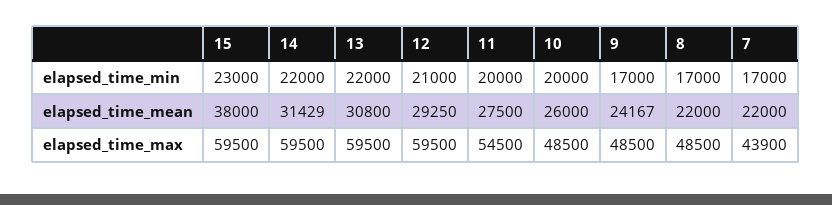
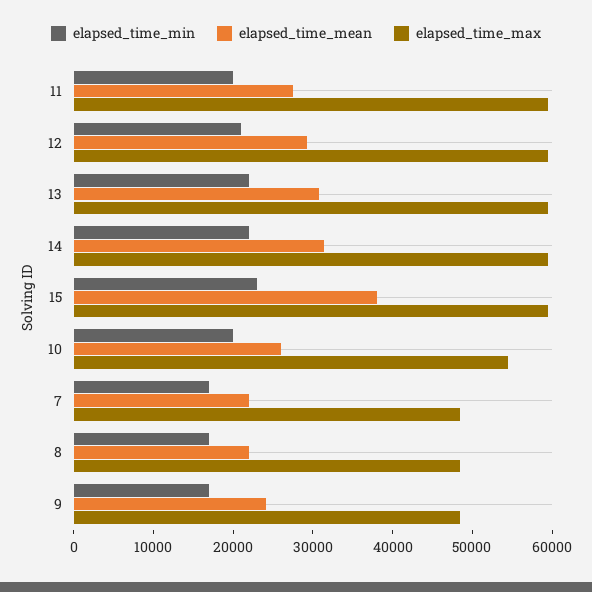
elapsed_time_max, 11: 54500 -> 60000
elapsed_time_max, 10: 48500 -> 54000
elapsed_time_max, 7: 43900 -> 48000

